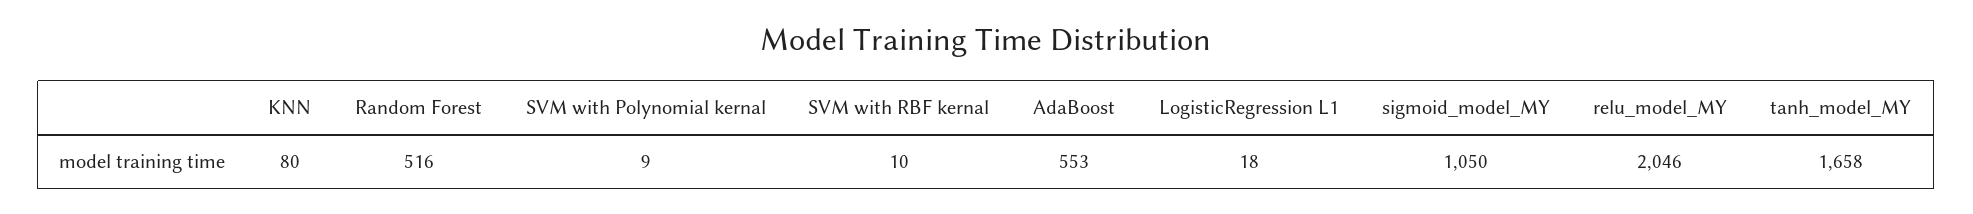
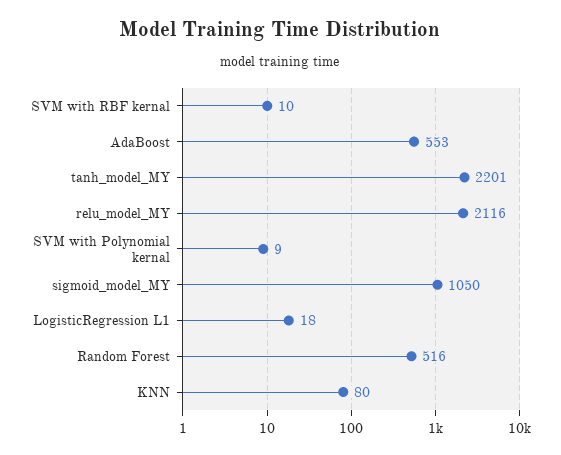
relu_model_MY: 2046 -> 2116
tanh_model_MY: 1658 -> 2201

